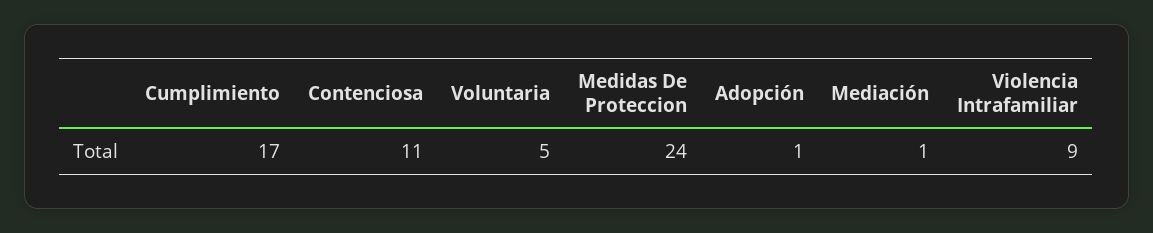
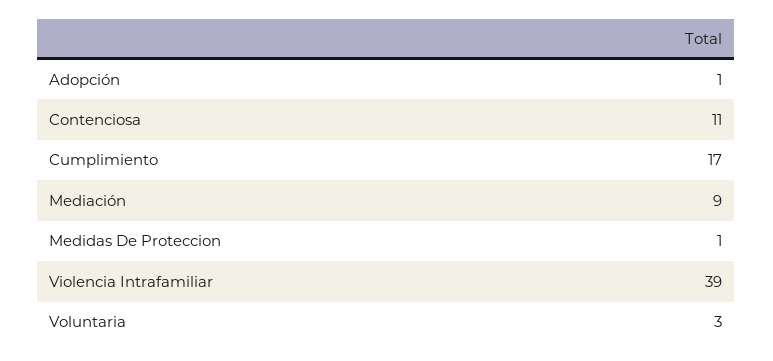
Voluntaria: 5 -> 3
Medidas De Proteccion: 24 -> 1
Mediación: 1 -> 9
Violencia Intrafamiliar: 9 -> 39

